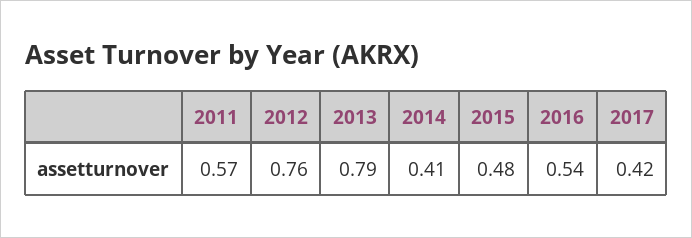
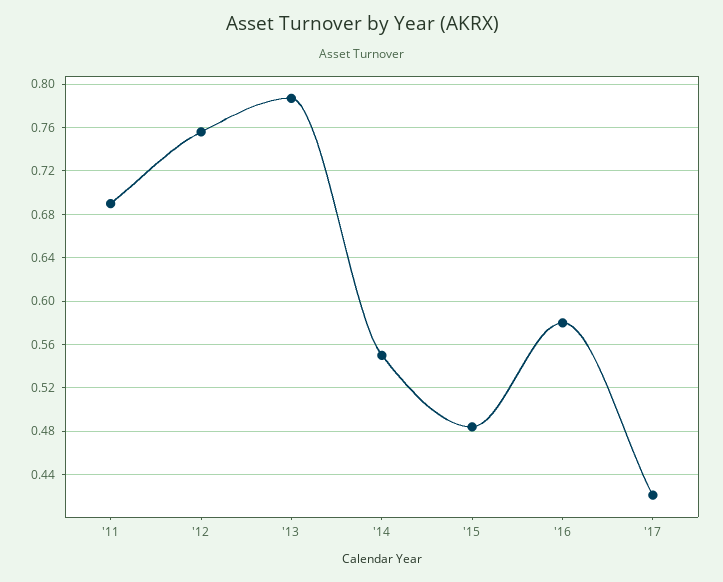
2011: 0.57 -> 0.69
2014: 0.41 -> 0.55
2016: 0.54 -> 0.58

